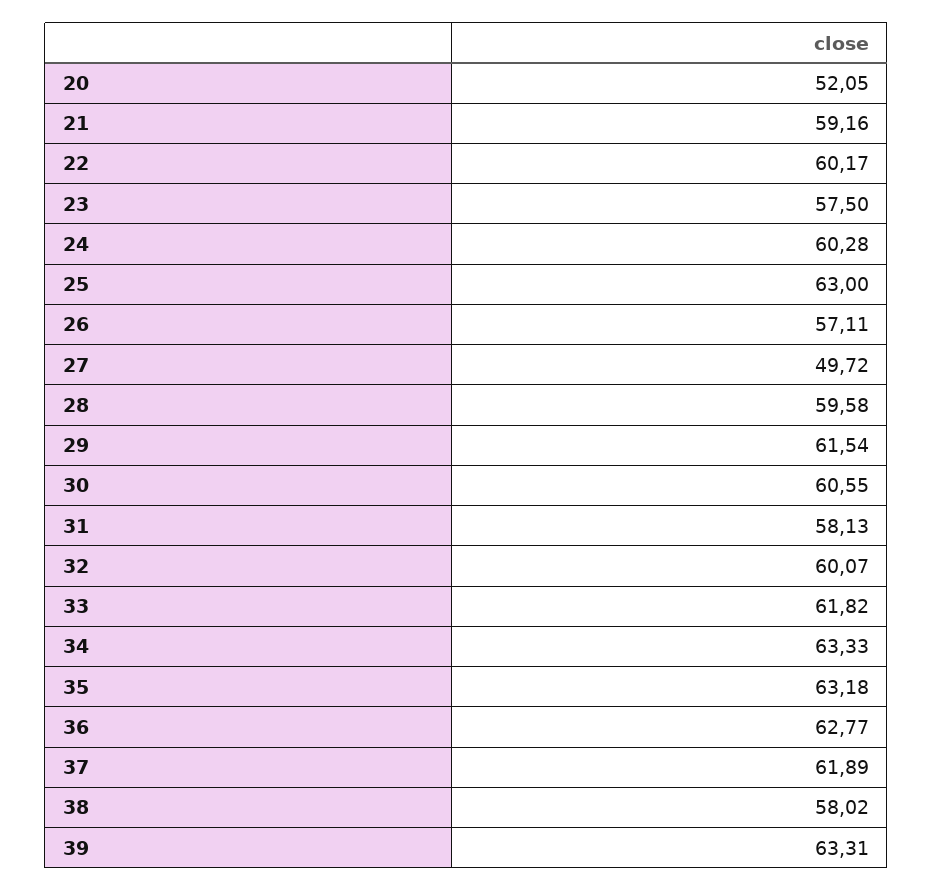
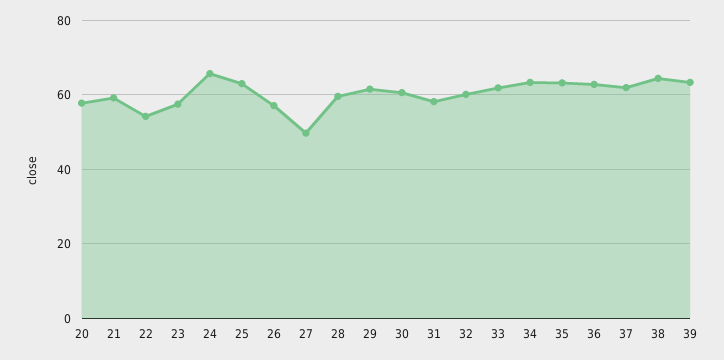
20: 52.05 -> 58
22: 60.17 -> 54
24: 60.28 -> 66
38: 58.02 -> 64

